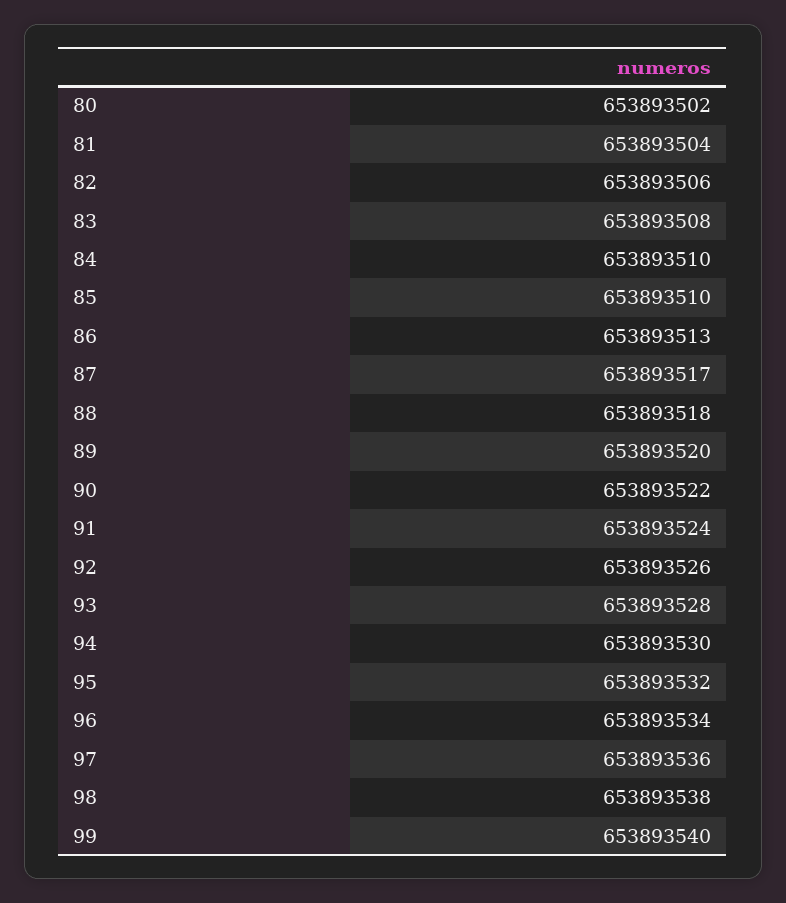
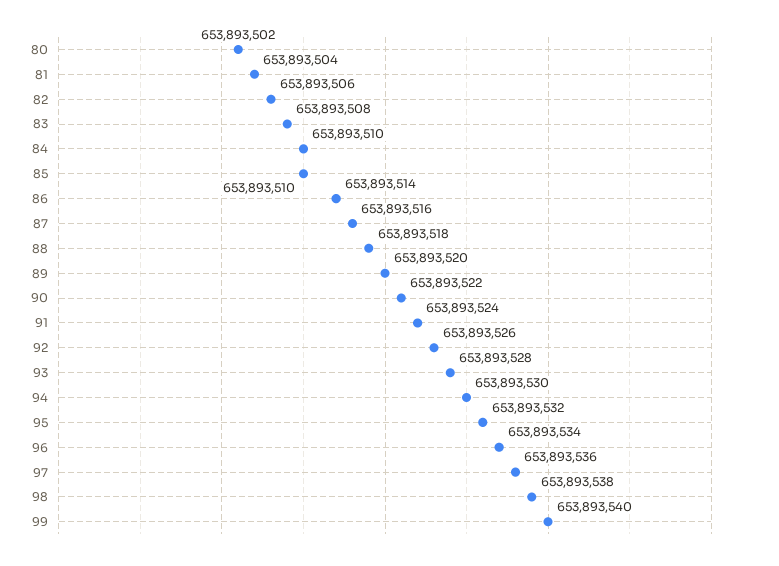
86: 653893513 -> 653893514
87: 653893517 -> 653893516

